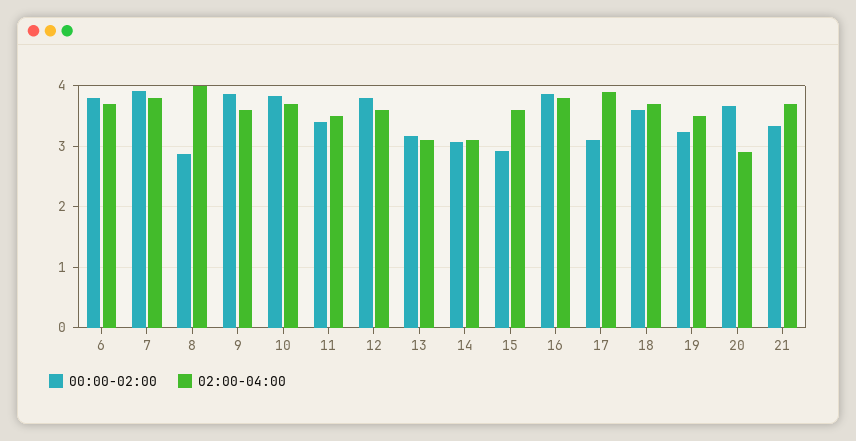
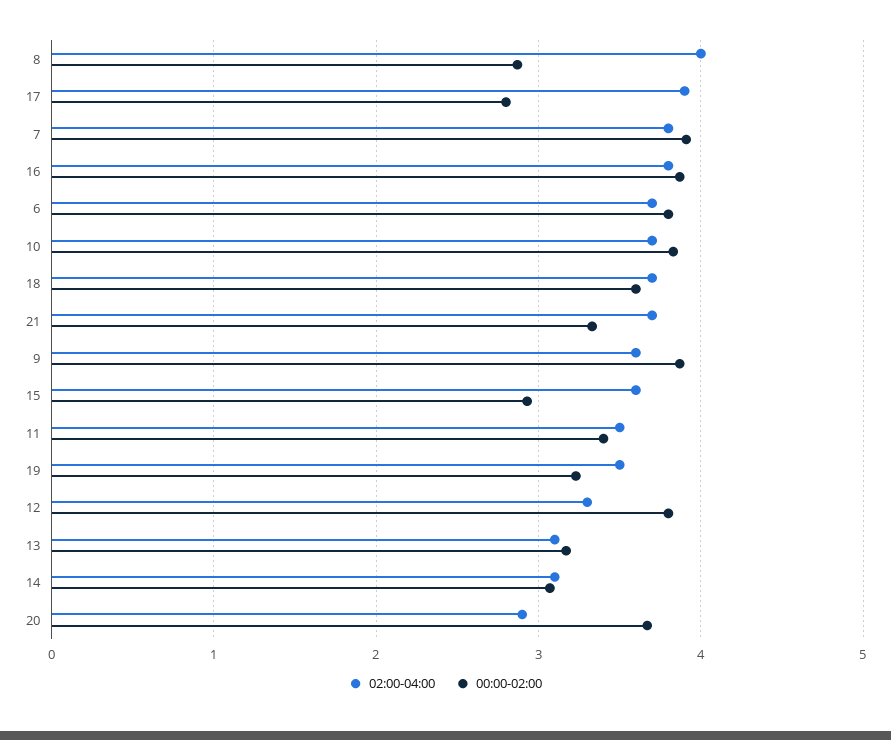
02:00-04:00, 12: 3.6 -> 3.3
00:00-02:00, 17: 3.1 -> 2.8

